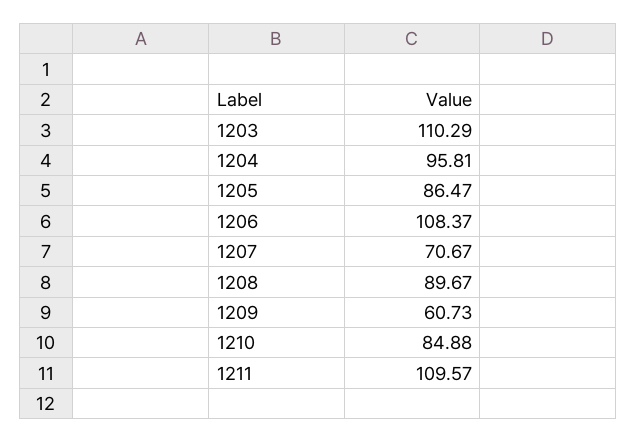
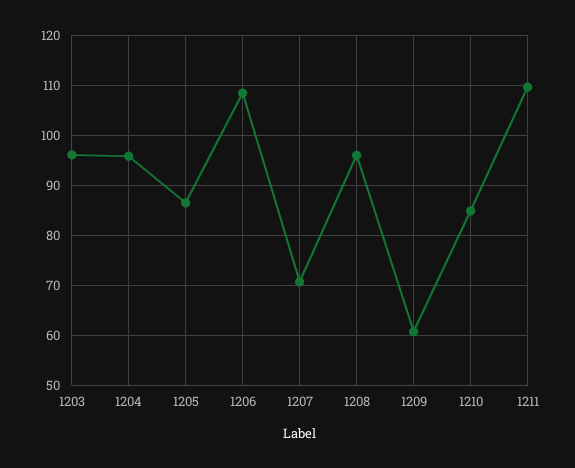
1203: 110.29 -> 96
1208: 89.67 -> 96

